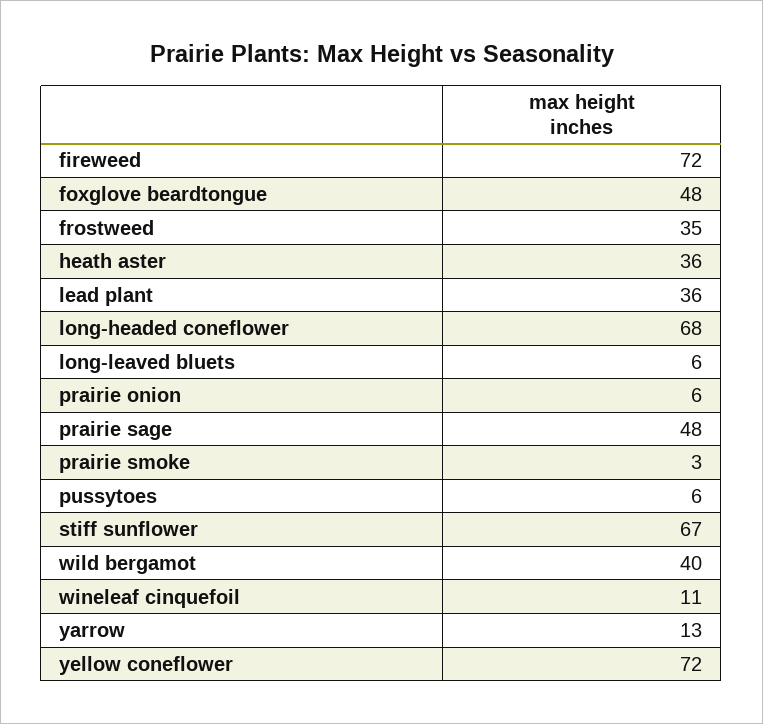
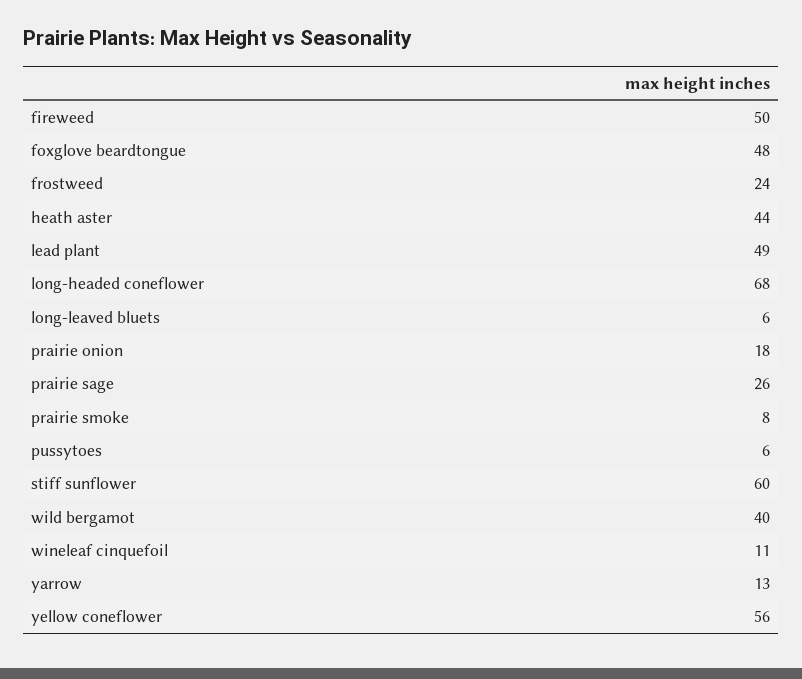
fireweed: 72 -> 50
frostweed: 35 -> 24
heath aster: 36 -> 44
lead plant: 36 -> 49
prairie onion: 6 -> 18
prairie sage: 48 -> 26
prairie smoke: 3 -> 8
stiff sunflower: 67 -> 60
yellow coneflower: 72 -> 56

